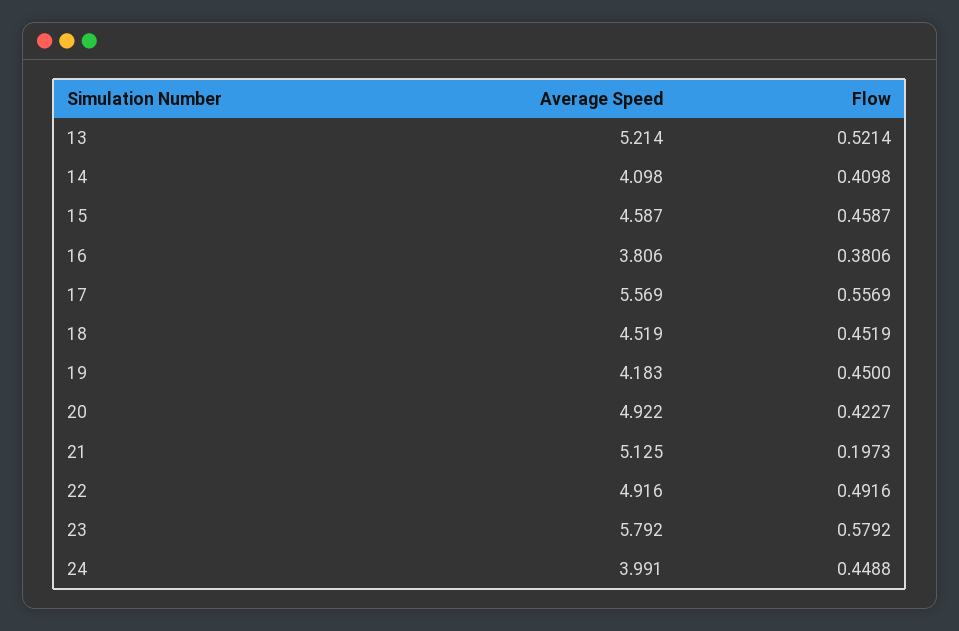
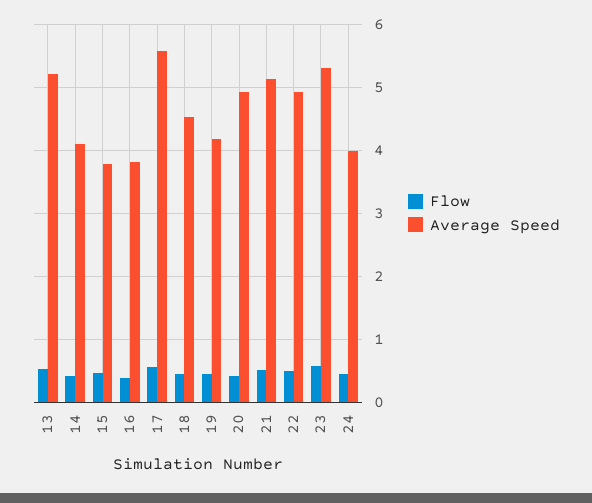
Average Speed, 15: 4.587 -> 3.8
Flow, 21: 0.1973 -> 0.5
Average Speed, 23: 5.792 -> 5.3

